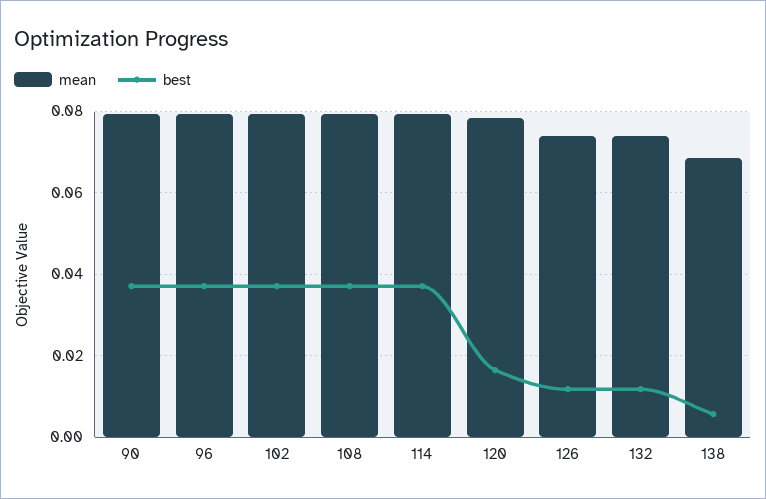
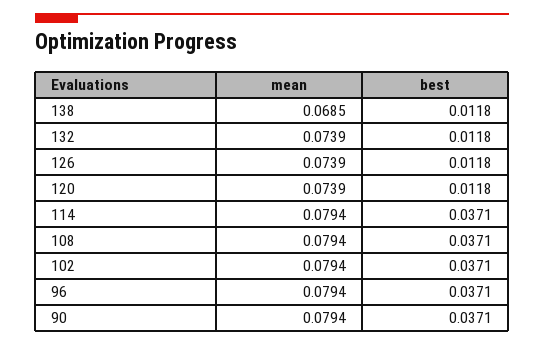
mean, 120: 0.078 -> 0.0739
best, 120: 0.016 -> 0.0118
best, 138: 0.006 -> 0.0118

